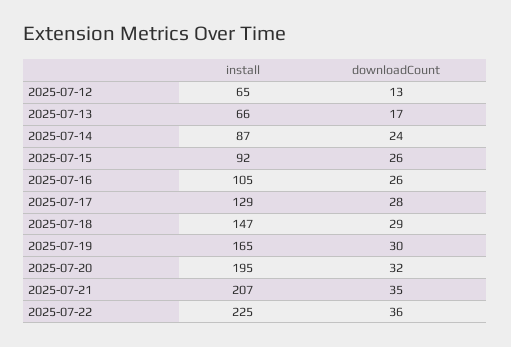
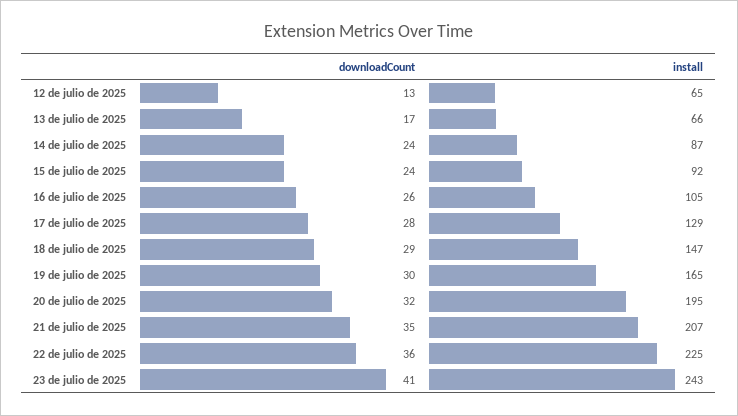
downloadCount, 2025-07-15: 26 -> 24
downloadCount, 23 de julio de 2025: none -> 41
install, 23 de julio de 2025: none -> 243

